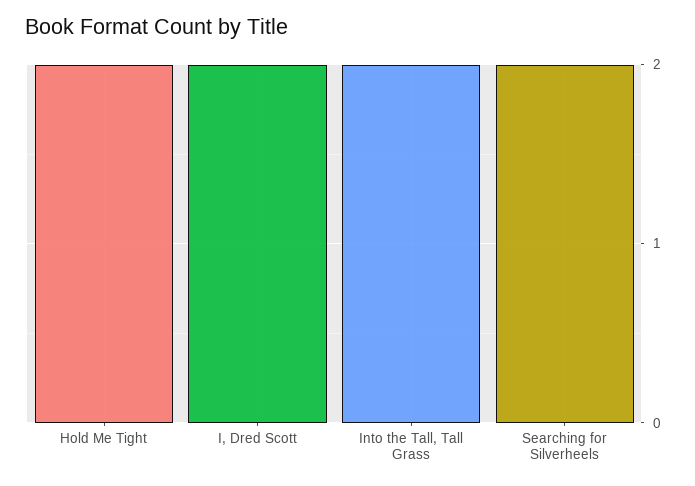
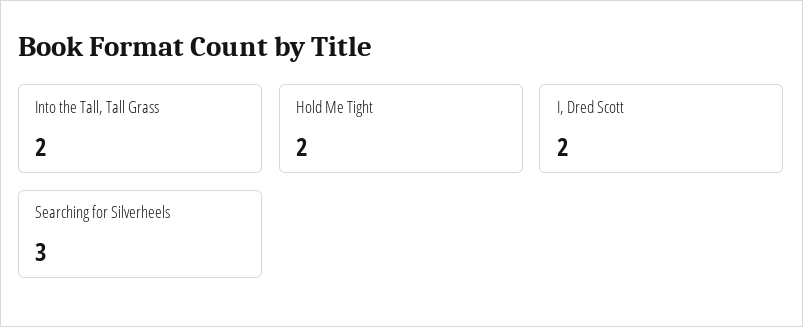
Searching for Silverheels: 2 -> 3

